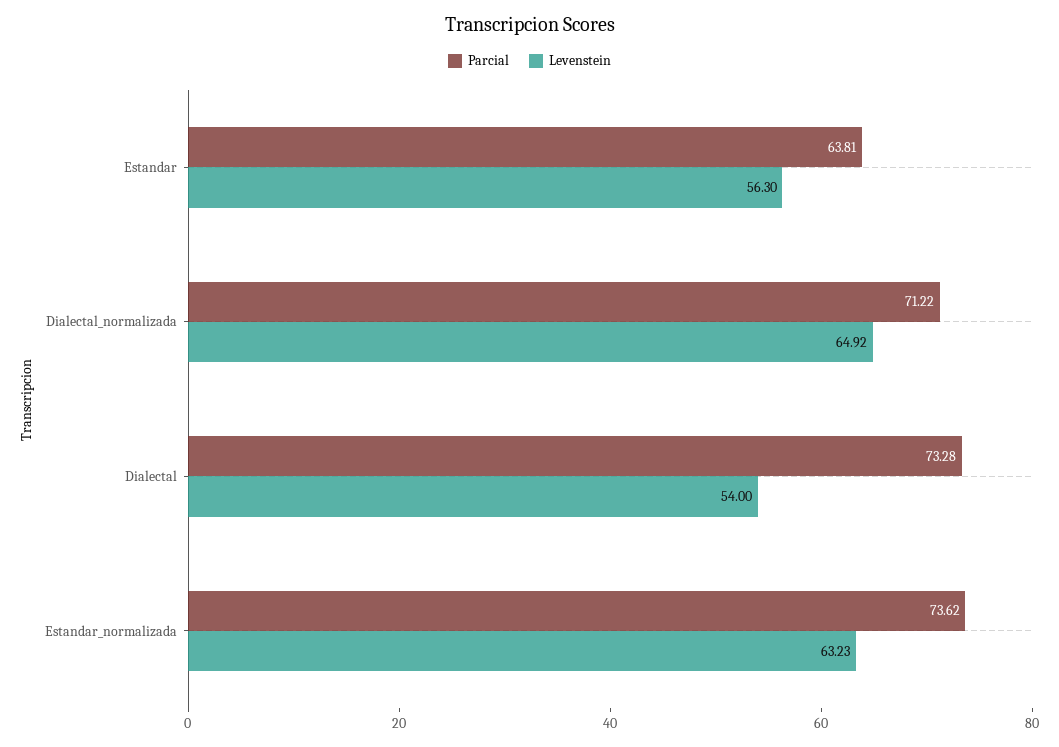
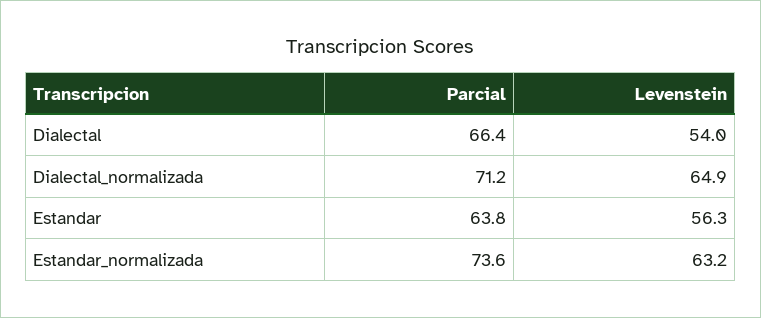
Parcial, Dialectal: 73.28 -> 66.4

